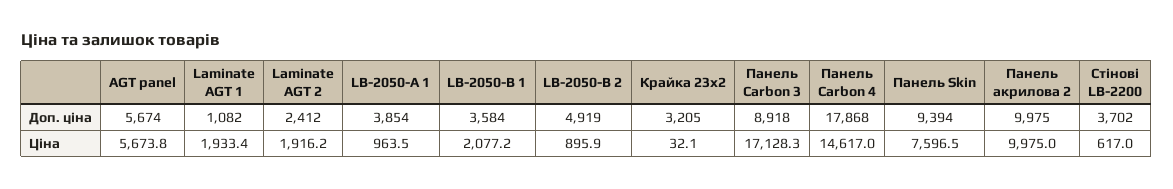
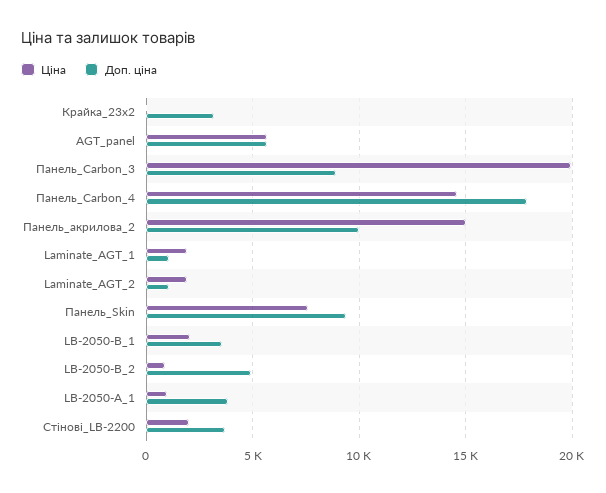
Доп. ціна, Laminate AGT 2: 2412 -> 1000
Ціна, Панель Carbon 3: 17128.3 -> 20000
Ціна, Панель акрилова 2: 9975 -> 15000
Ціна, Стінові LB-2200: 617 -> 2000

